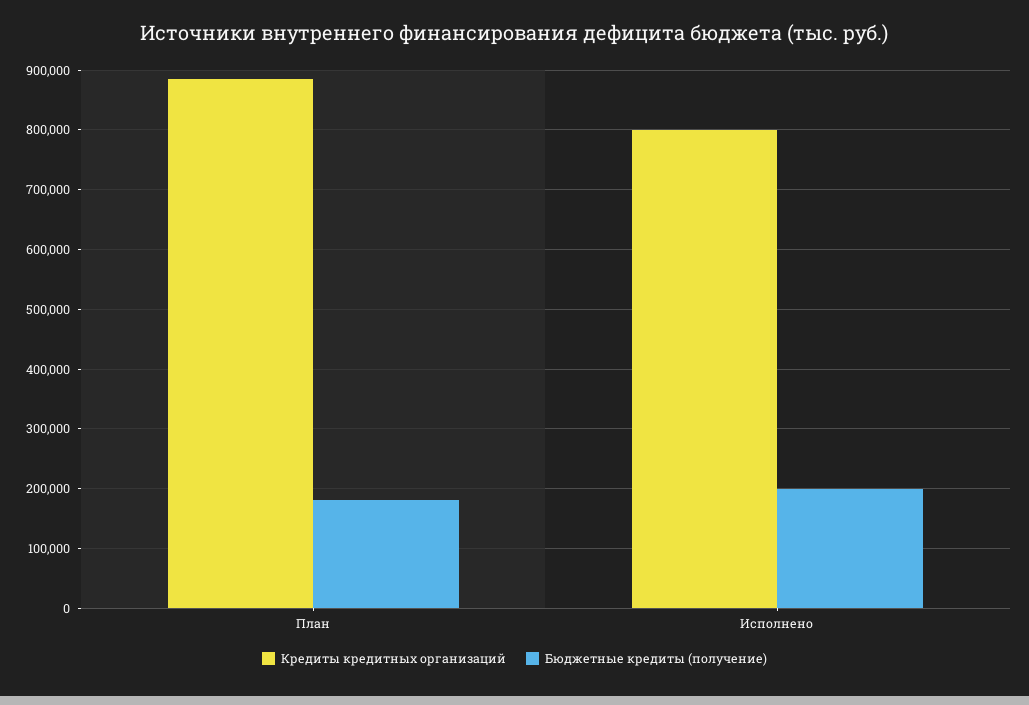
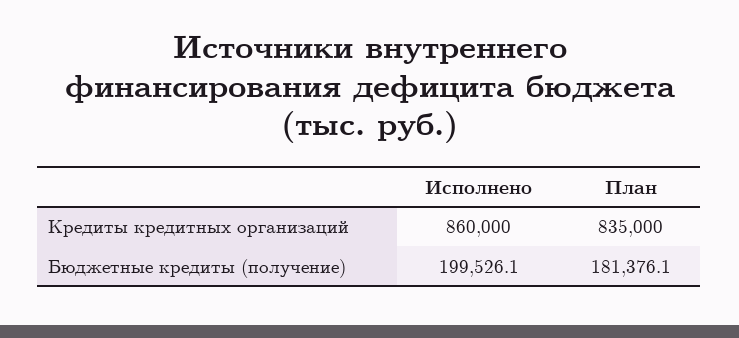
Кредиты кредитных организаций, План: 880000 -> 835000
Кредиты кредитных организаций, Исполнено: 800000 -> 860000

